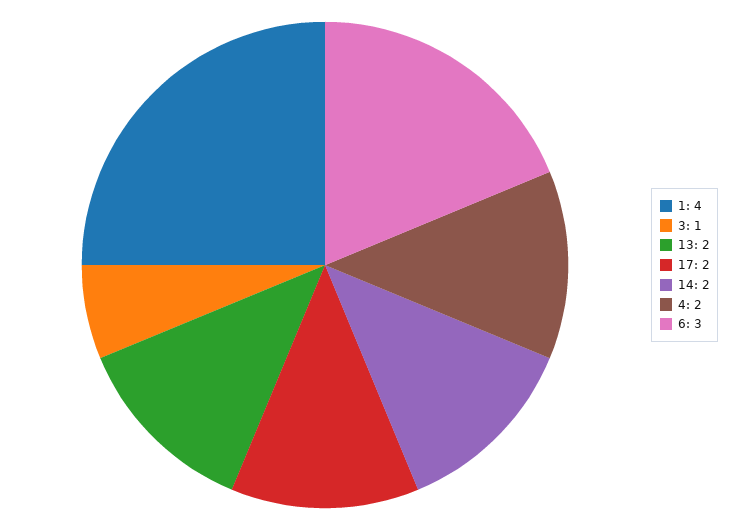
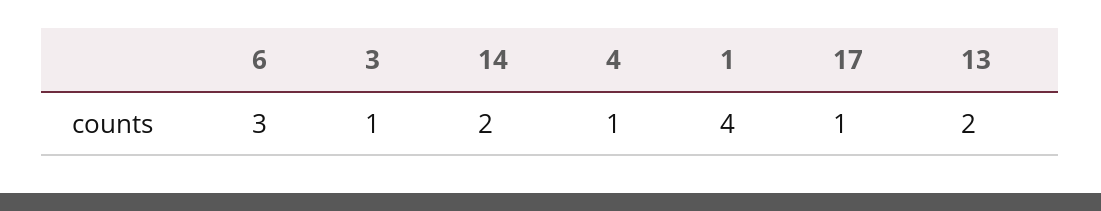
17: 2 -> 1
4: 2 -> 1

